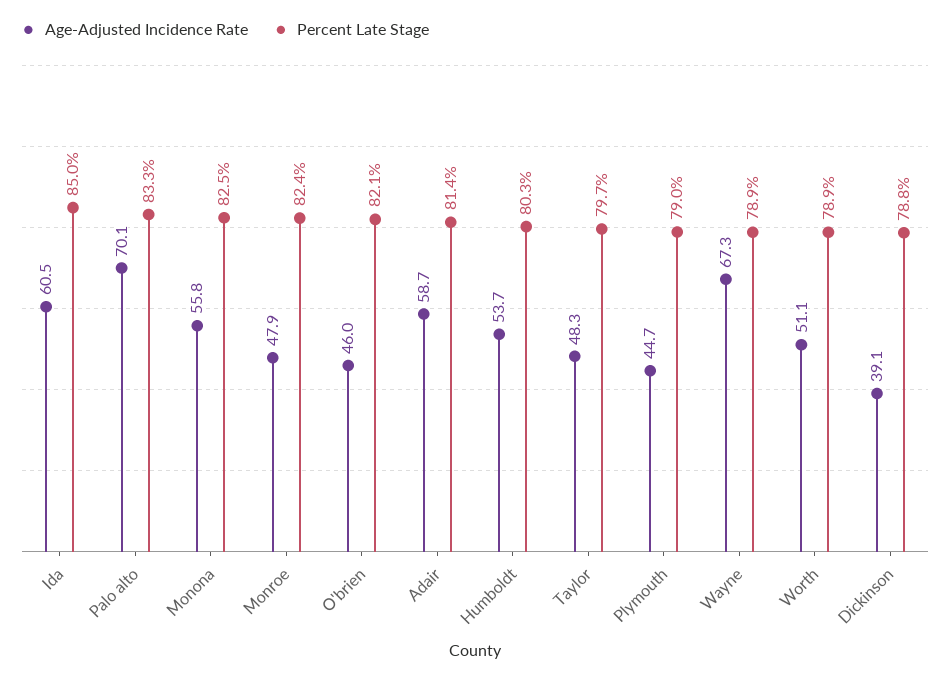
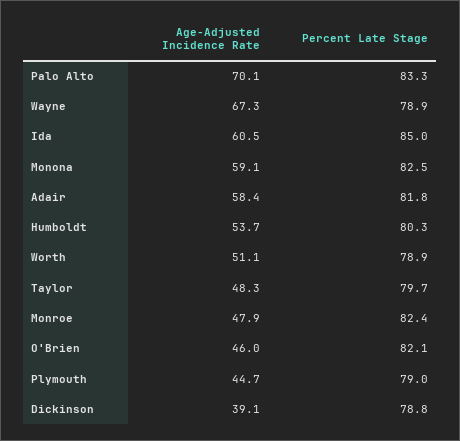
Age-Adjusted Incidence Rate, Monona: 55.8 -> 59.1
Age-Adjusted Incidence Rate, Adair: 58.7 -> 58.4
Percent Late Stage, Adair: 81.4 -> 81.8

